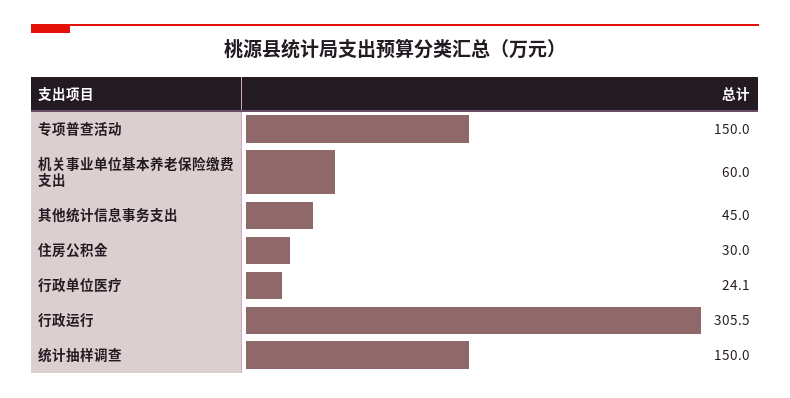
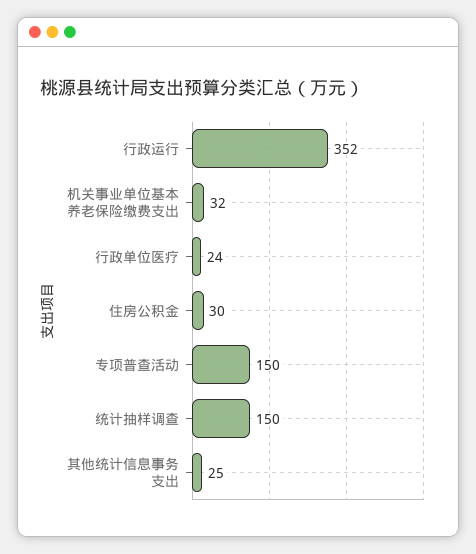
机关事业单位基本养老保险缴费支出: 60 -> 32
其他统计信息事务支出: 45 -> 25
行政运行: 305.5 -> 352

